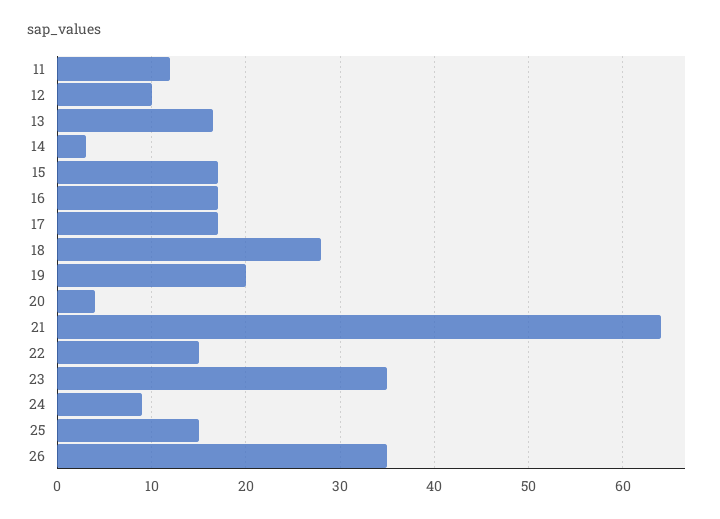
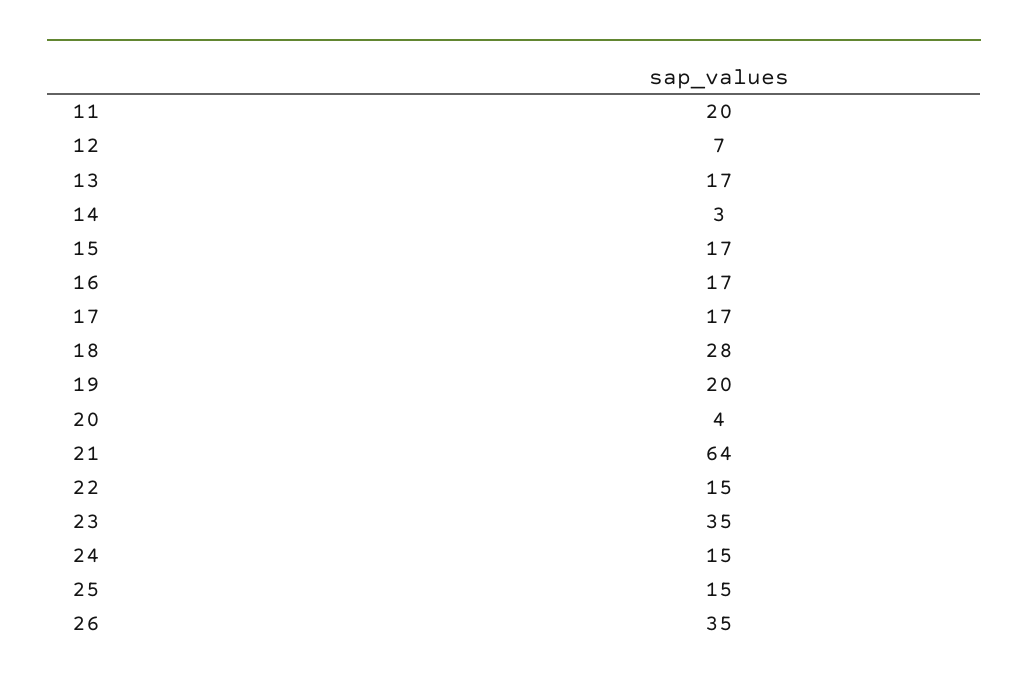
11: 12 -> 20
12: 10 -> 7
24: 9 -> 15

